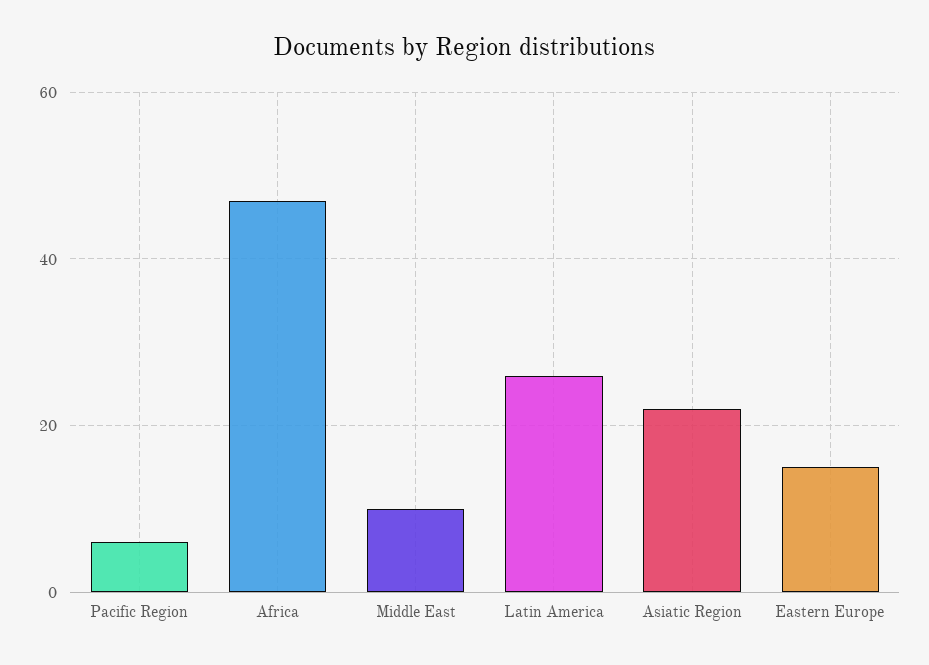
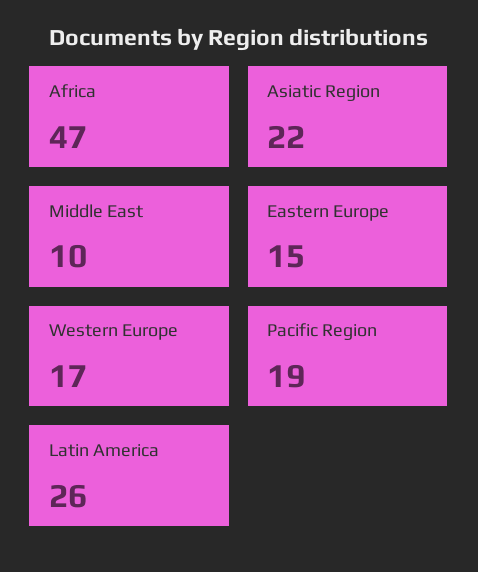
Pacific Region: 5 -> 19
Western Europe: none -> 17

